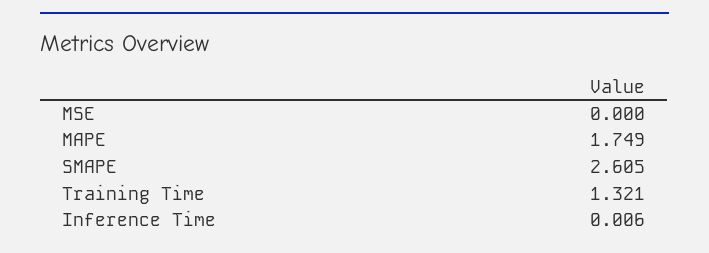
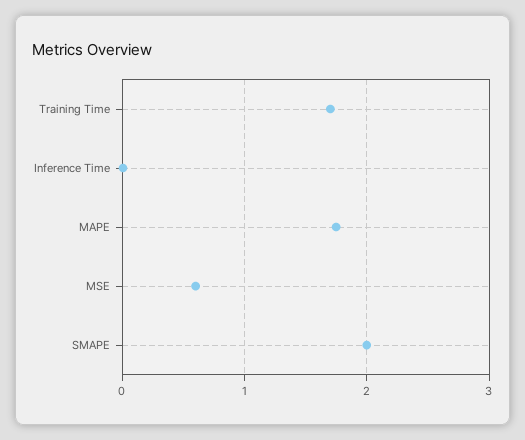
MSE: 0 -> 0.6
SMAPE: 2.605 -> 2
Training Time: 1.321 -> 1.7

